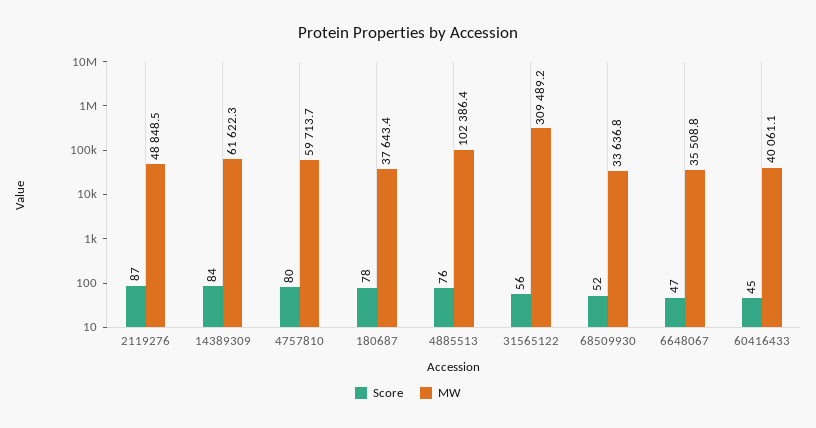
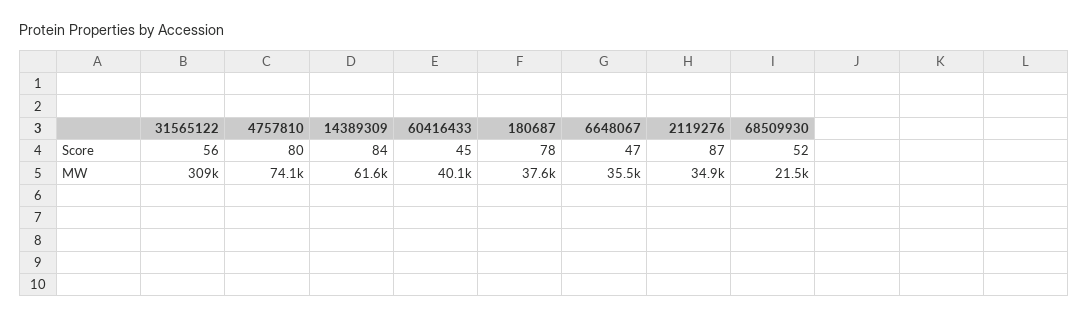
MW, 2119276: 48848.5 -> 34900
MW, 4757810: 59713.7 -> 74100
Score, 4885513: 76 -> none
MW, 4885513: 102386.4 -> none
MW, 68509930: 33636.8 -> 21500

